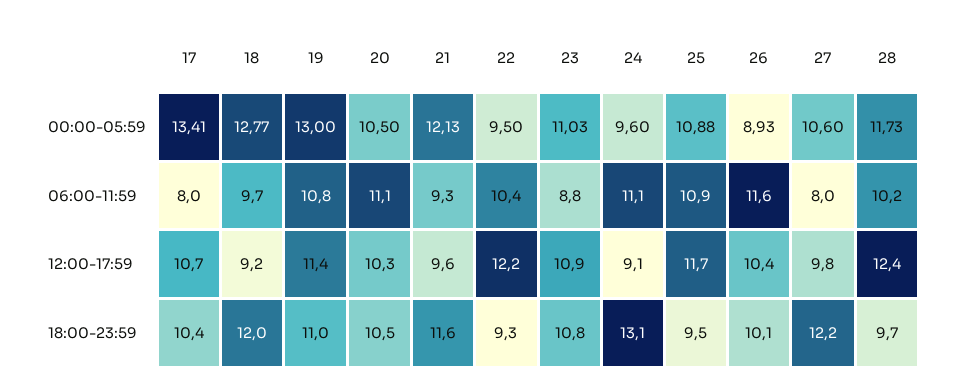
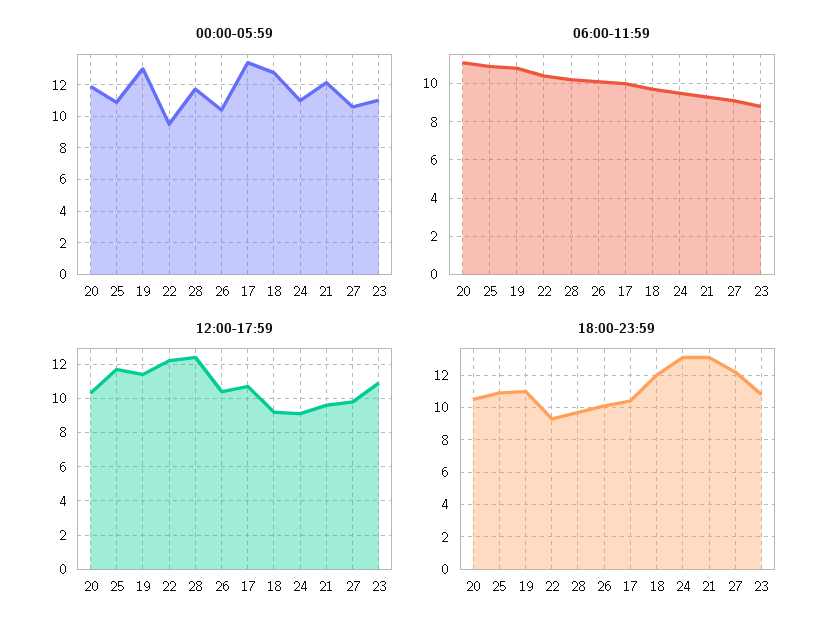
00:00-05:59, 20: 10.5 -> 12
00:00-05:59, 24: 9.6 -> 11
00:00-05:59, 26: 8.93 -> 10.5
06:00-11:59, 17: 8 -> 10
06:00-11:59, 24: 11.1 -> 9.5
06:00-11:59, 26: 11.6 -> 10
06:00-11:59, 27: 8 -> 9
18:00-23:59, 21: 11.6 -> 13
18:00-23:59, 25: 9.5 -> 11

